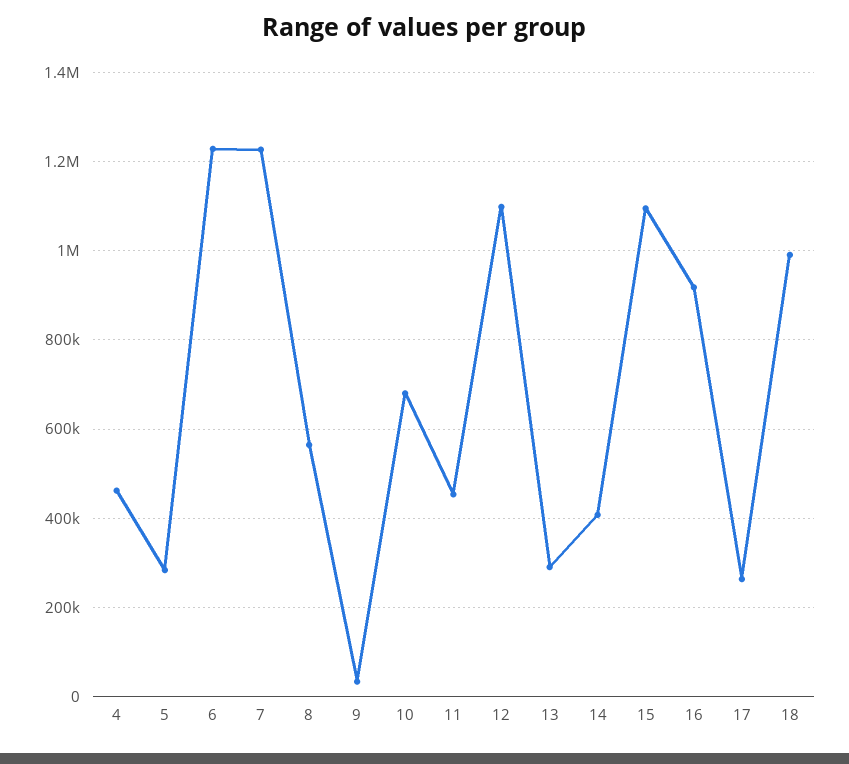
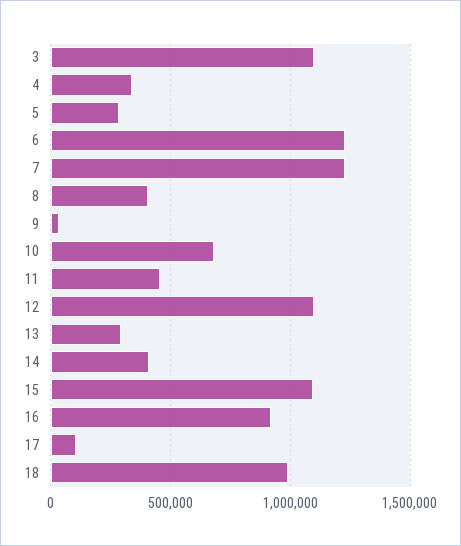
4: 460000 -> 350000
8: 560000 -> 400000
17: 260000 -> 100000
3: none -> 1100000

